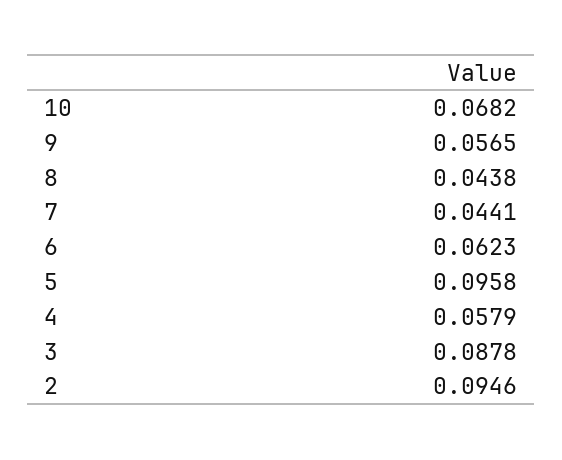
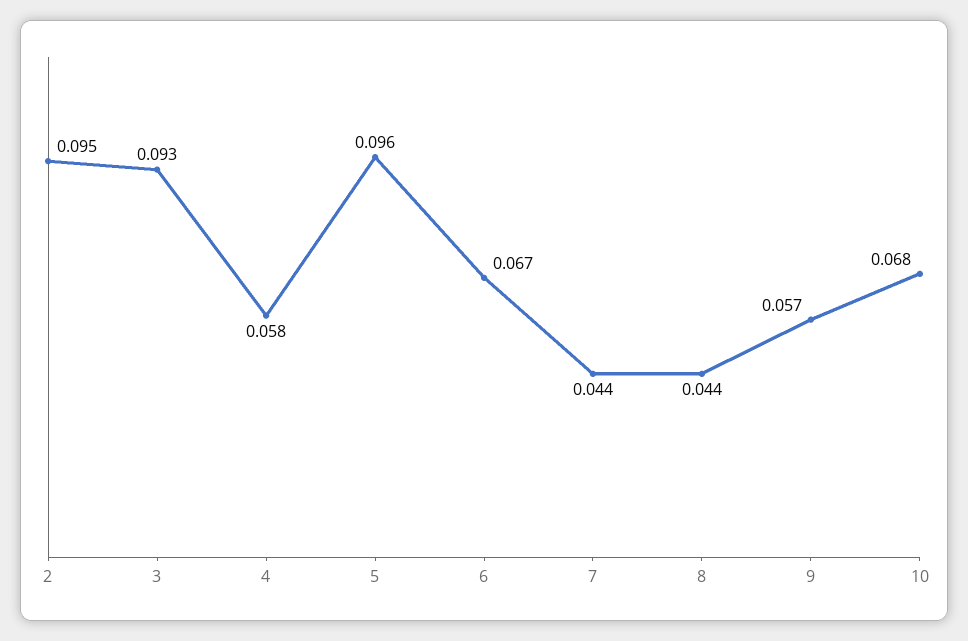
6: 0.0623 -> 0.067
3: 0.0878 -> 0.093

